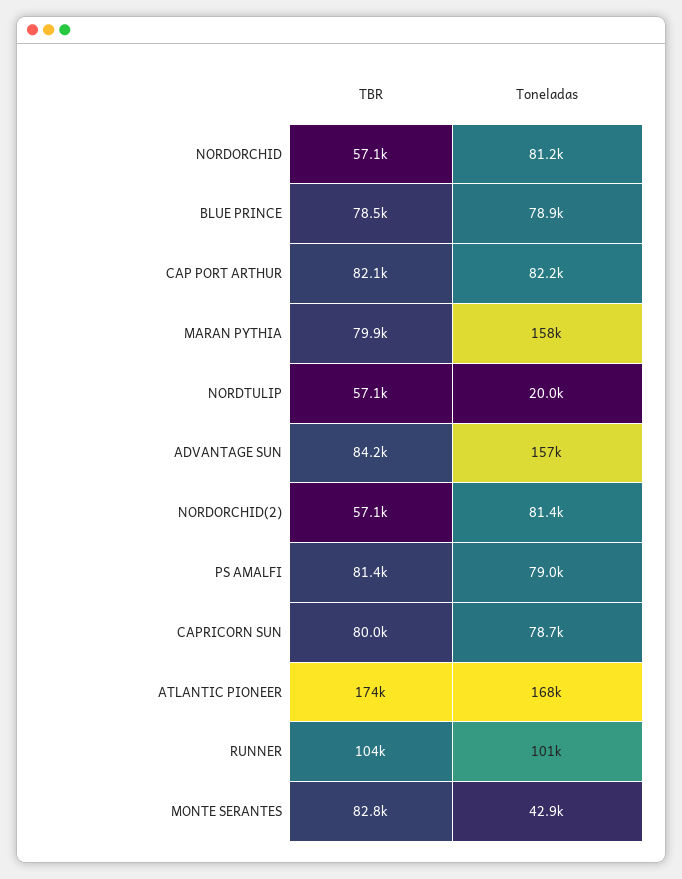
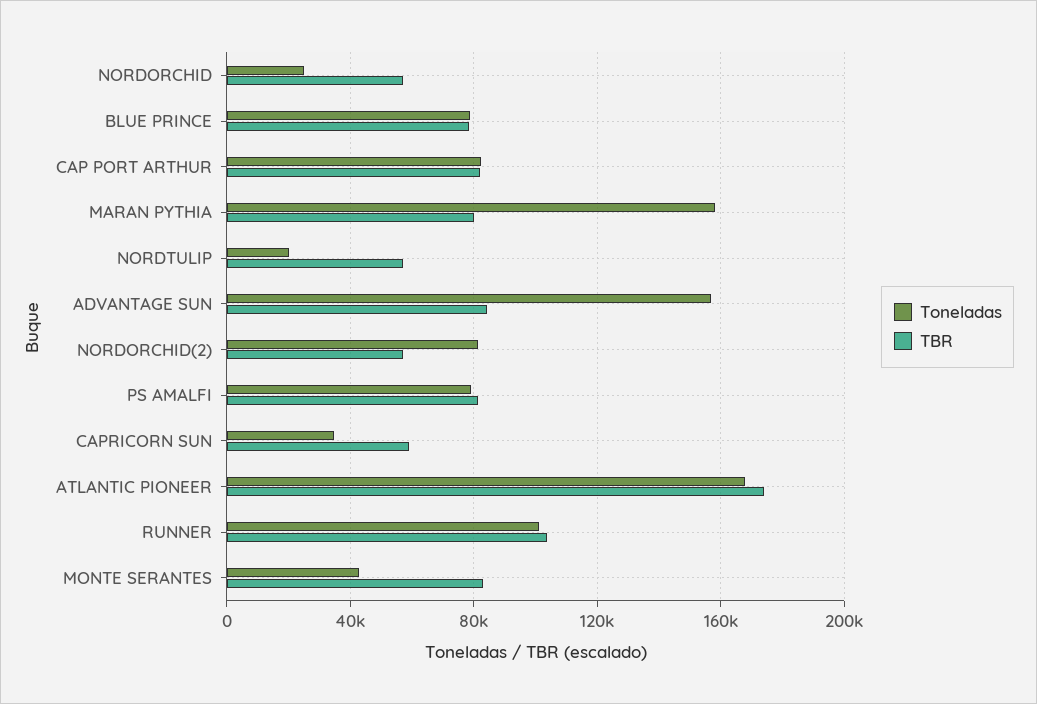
Toneladas, NORDORCHID: 81200 -> 25000
TBR, CAPRICORN SUN: 80000 -> 60000
Toneladas, CAPRICORN SUN: 78700 -> 35000

